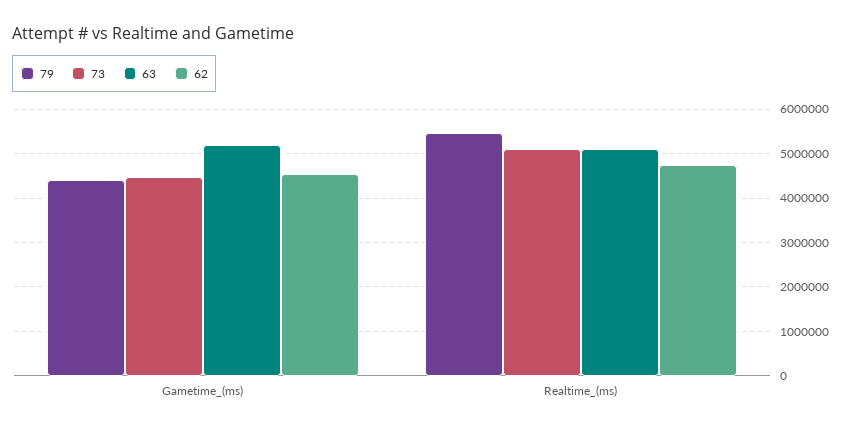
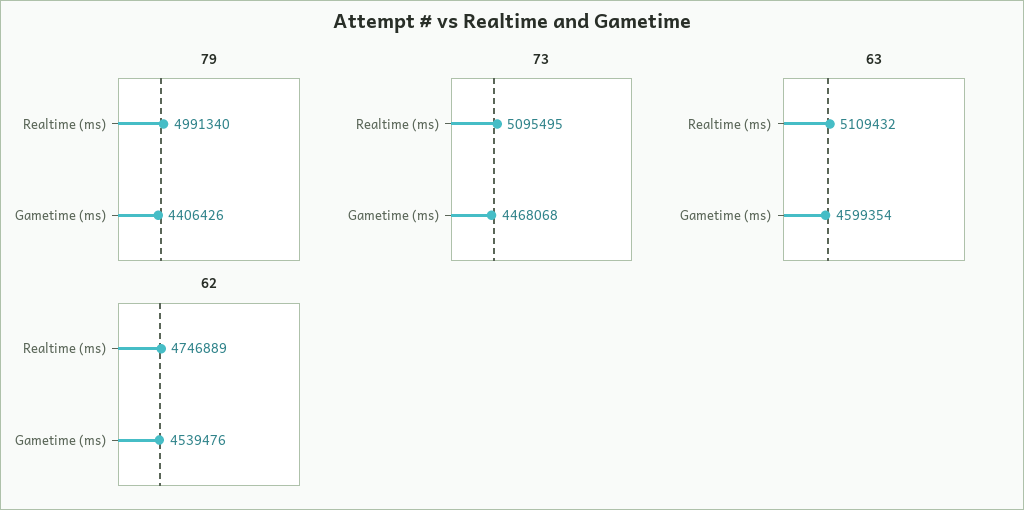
63, Gametime_(ms): 5200000 -> 4599354
79, Realtime_(ms): 5400000 -> 4991340

